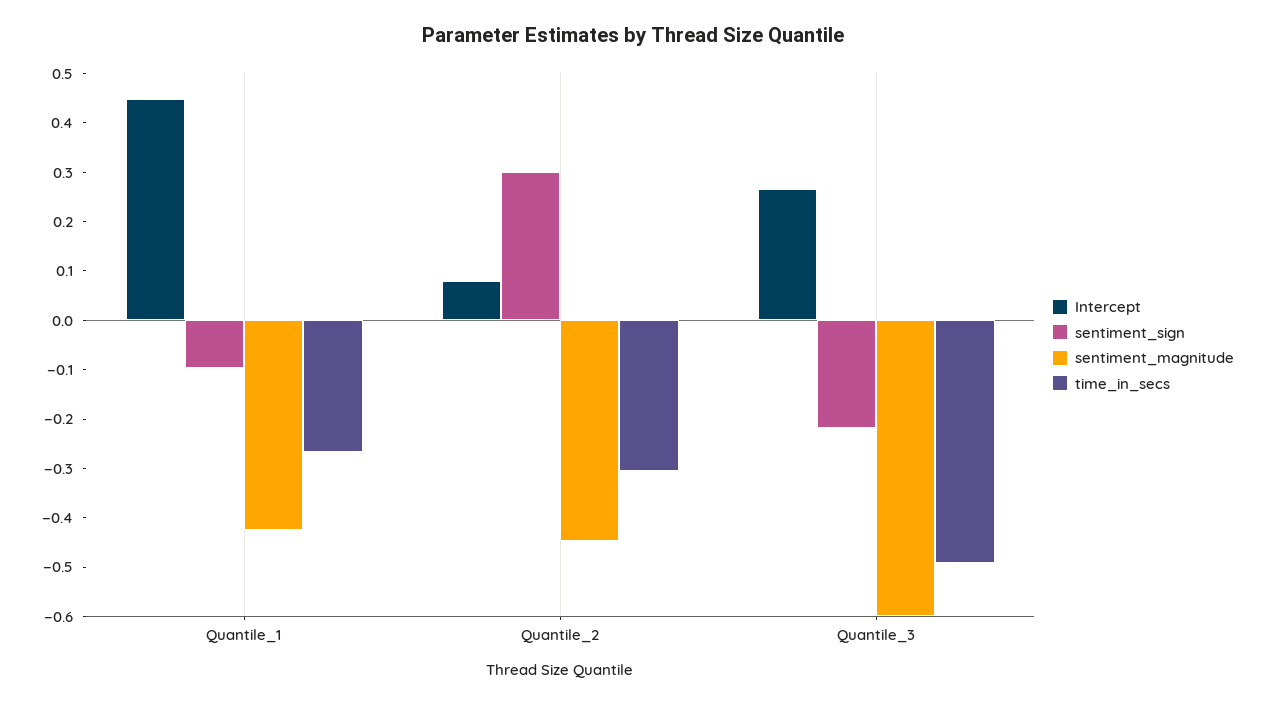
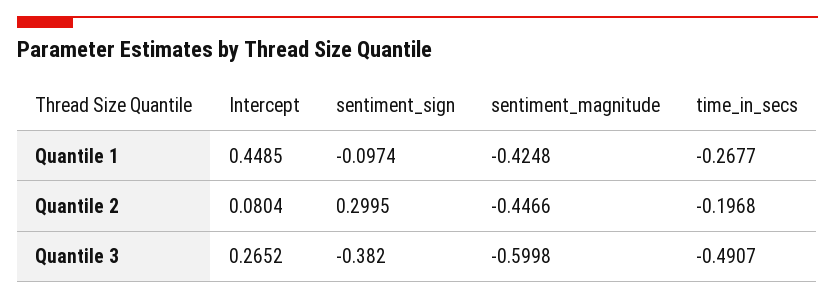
time_in_secs, Quantile_2: -0.3 -> -0.1968
sentiment_sign, Quantile_3: -0.22 -> -0.382

